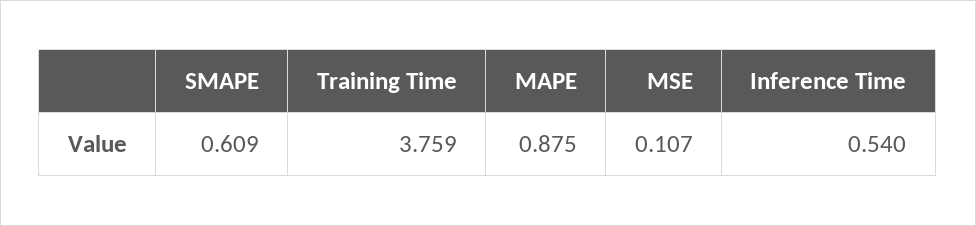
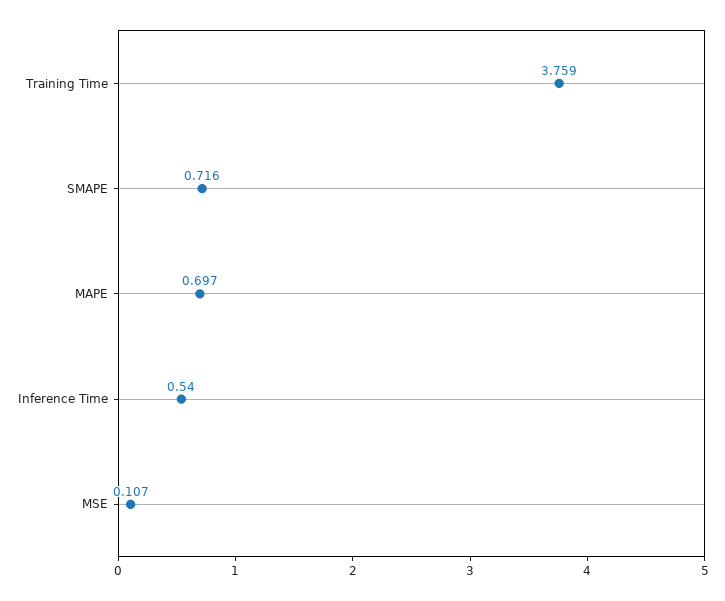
SMAPE: 0.609 -> 0.716
MAPE: 0.875 -> 0.697

